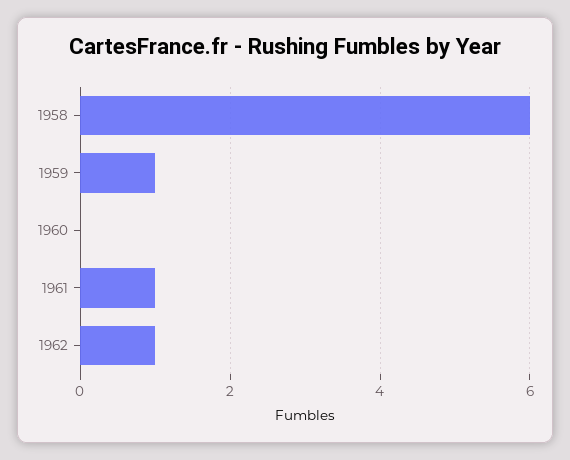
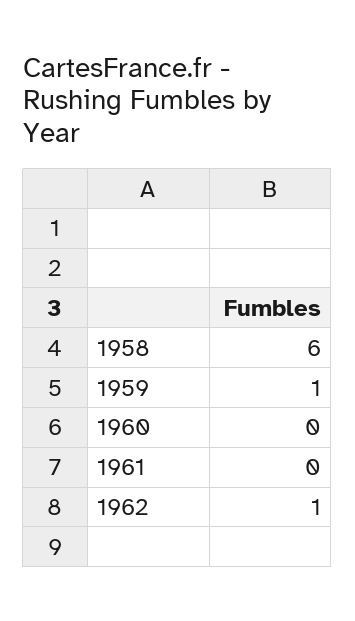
1961: 1 -> 0

